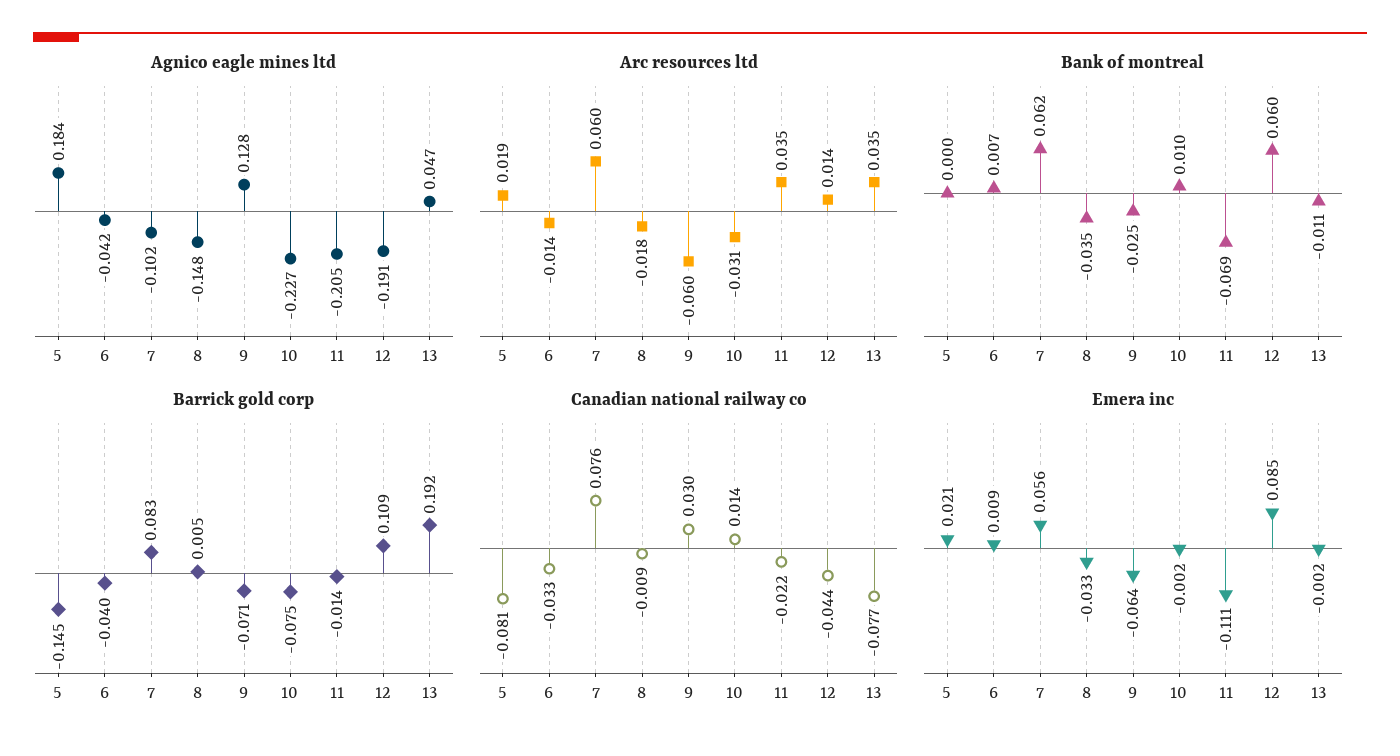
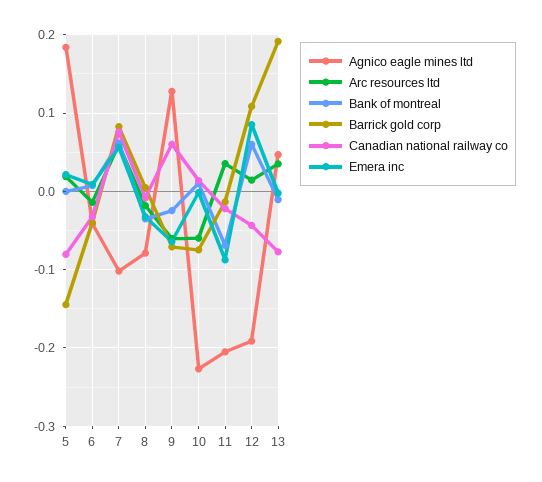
Agnico eagle mines ltd, 8: -0.148 -> -0.08
Arc resources ltd, 10: -0.031 -> -0.06
Canadian national railway co, 9: 0.03 -> 0.06
Emera inc, 11: -0.111 -> -0.09

